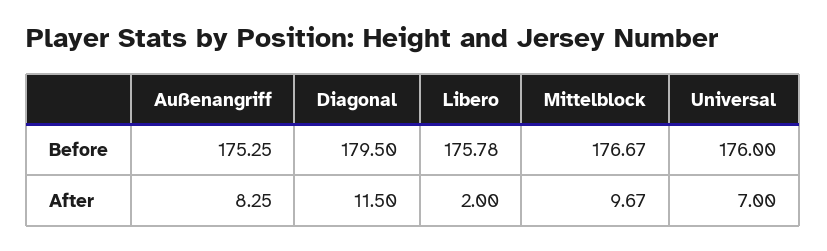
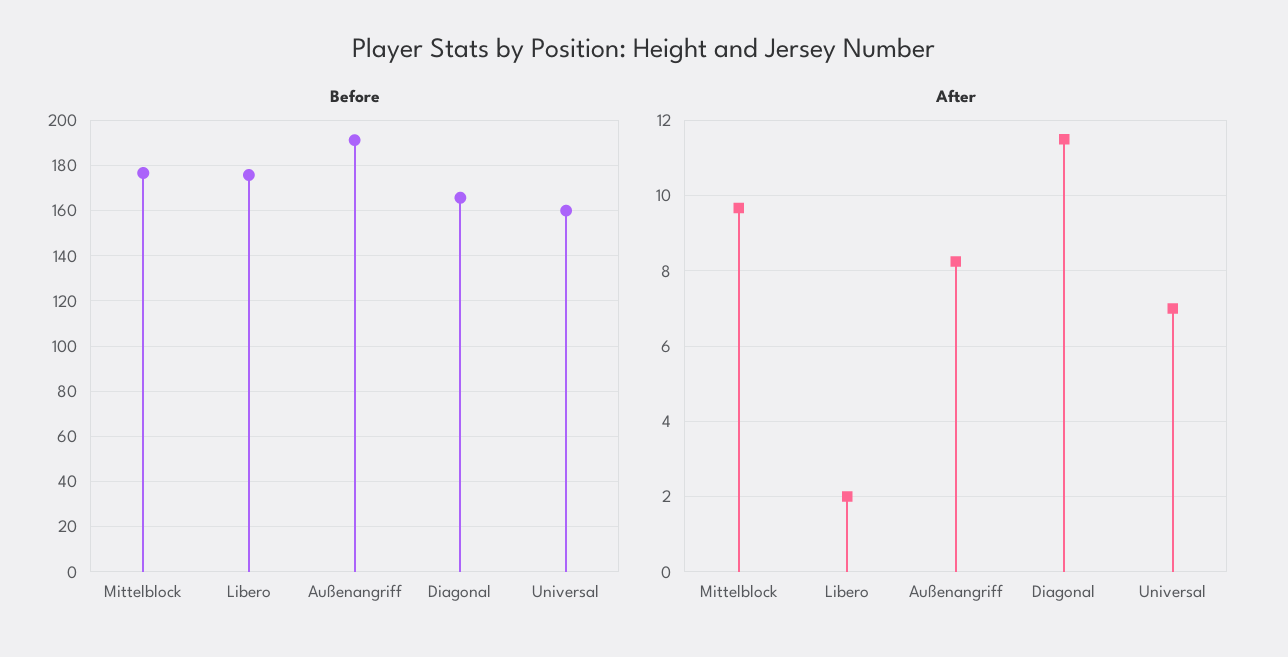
Before, Außenangriff: 175.25 -> 190
Before, Diagonal: 179.5 -> 165
Before, Universal: 176 -> 160

